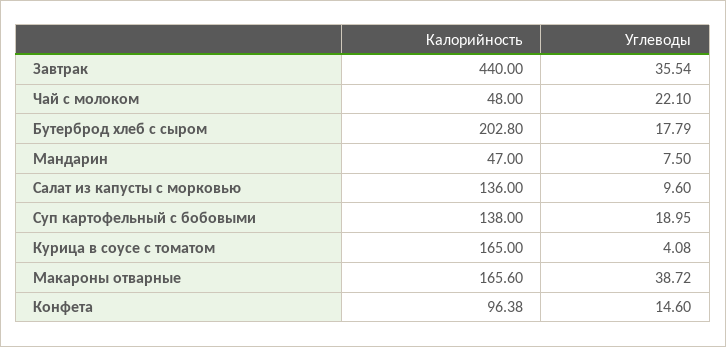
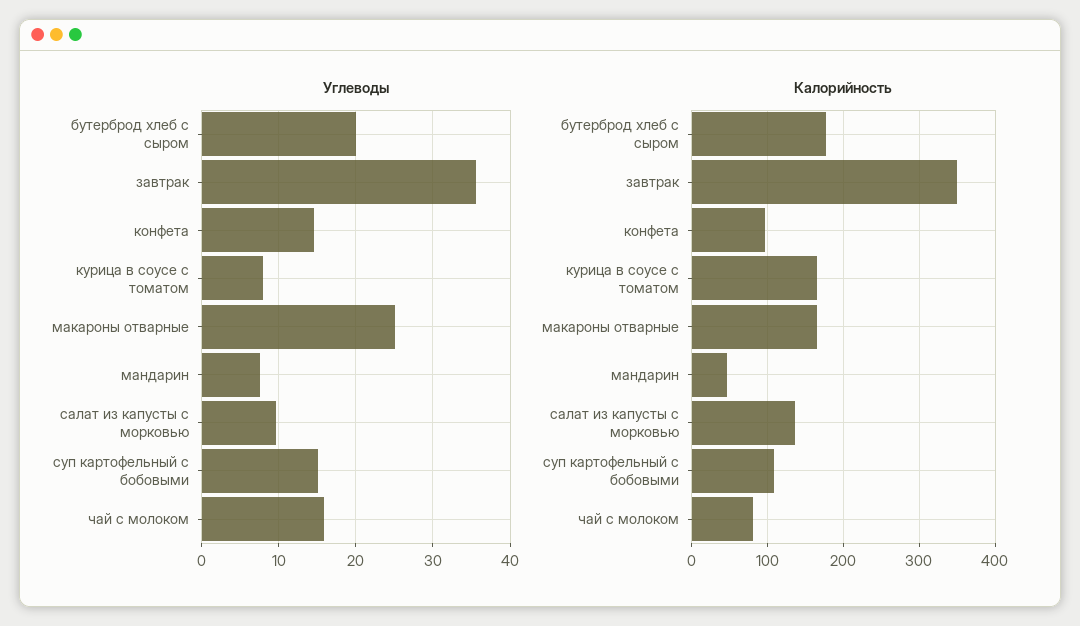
Калорийность, Завтрак: 440 -> 350
Калорийность, Чай с молоком: 48 -> 80
Углеводы, Чай с молоком: 22.1 -> 16
Калорийность, Бутерброд хлеб с сыром: 202.8 -> 180
Углеводы, Бутерброд хлеб с сыром: 17.79 -> 20
Калорийность, Суп картофельный с бобовыми: 138 -> 110
Углеводы, Суп картофельный с бобовыми: 18.95 -> 15
Углеводы, Курица в соусе с томатом: 4.08 -> 8
Углеводы, Макароны отварные: 38.72 -> 25

